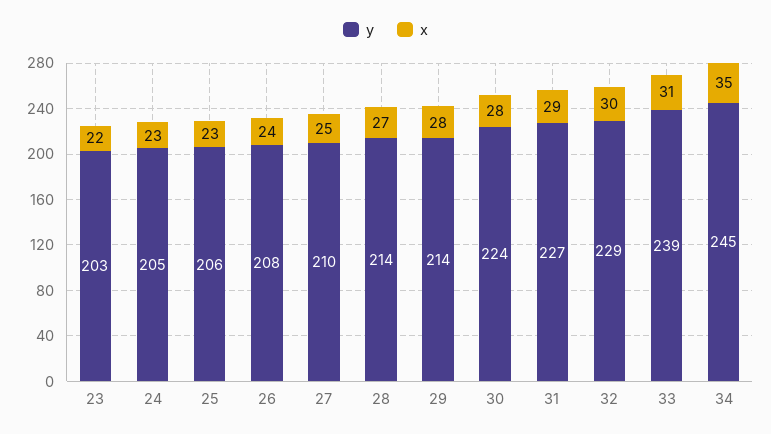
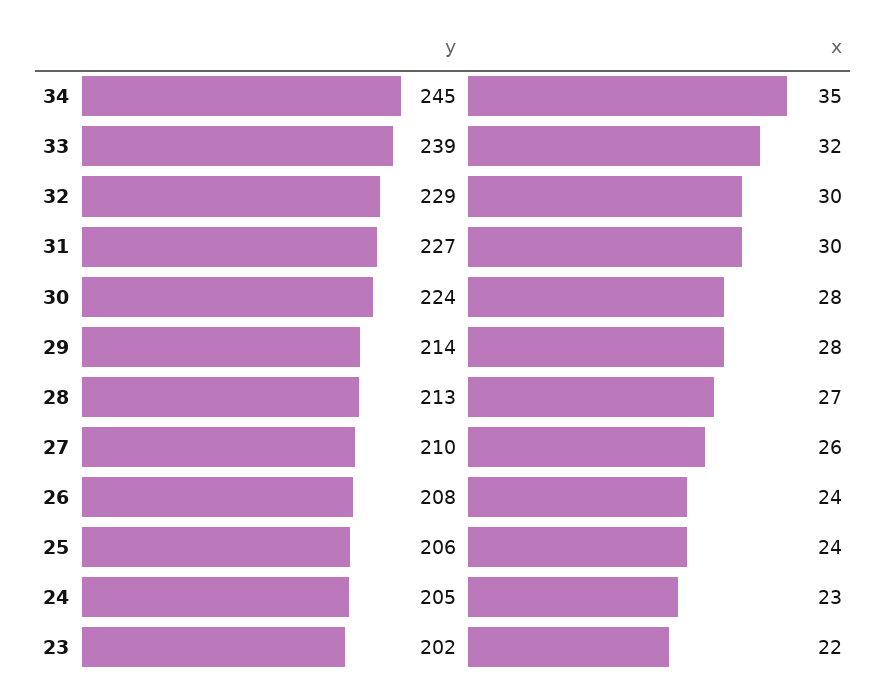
y, 23: 203 -> 202
x, 25: 23 -> 24
x, 27: 25 -> 26
y, 28: 214 -> 213
x, 31: 29 -> 30
x, 33: 31 -> 32

